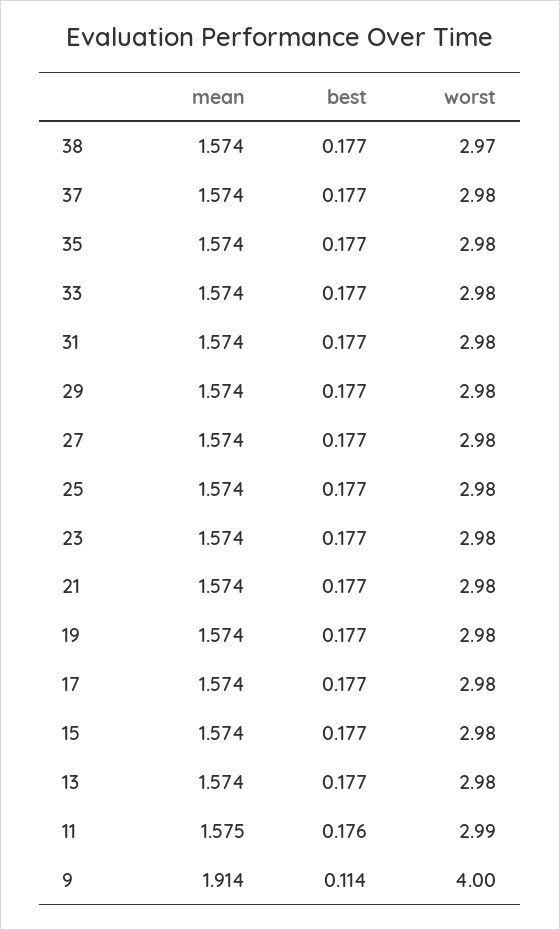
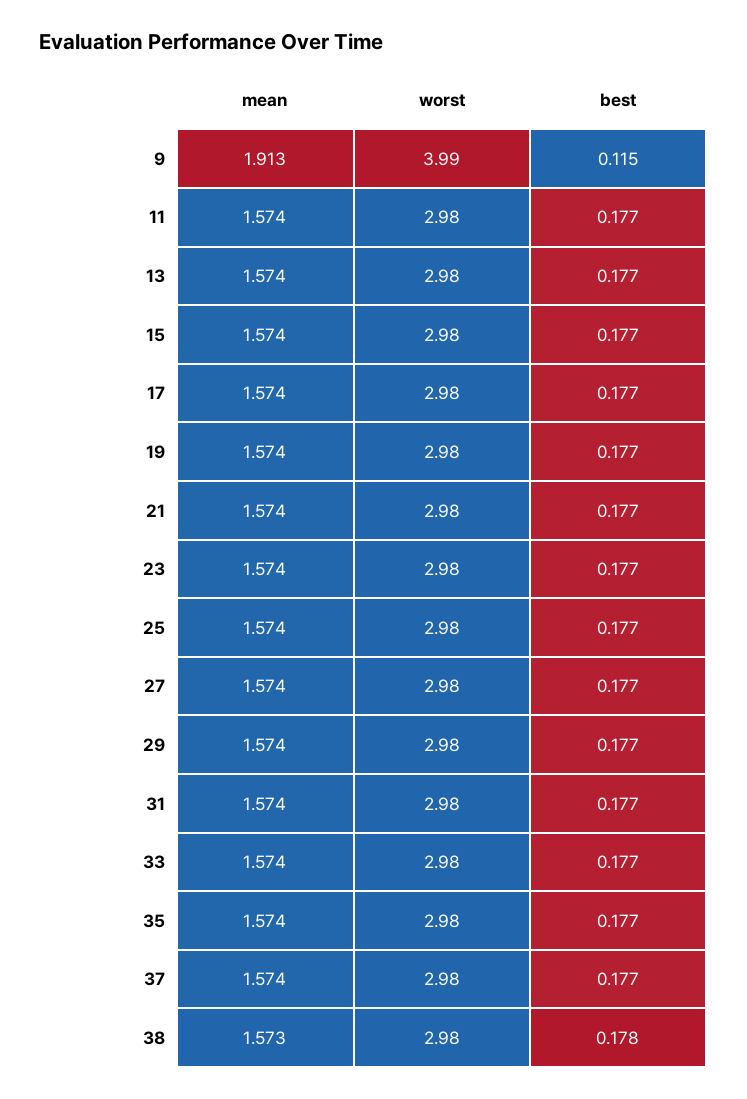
mean, 38: 1.574 -> 1.573
best, 38: 0.177 -> 0.178
worst, 38: 2.97 -> 2.98
mean, 11: 1.575 -> 1.574
best, 11: 0.176 -> 0.177
worst, 11: 2.99 -> 2.98
mean, 9: 1.914 -> 1.913
best, 9: 0.114 -> 0.115
worst, 9: 4 -> 3.99

